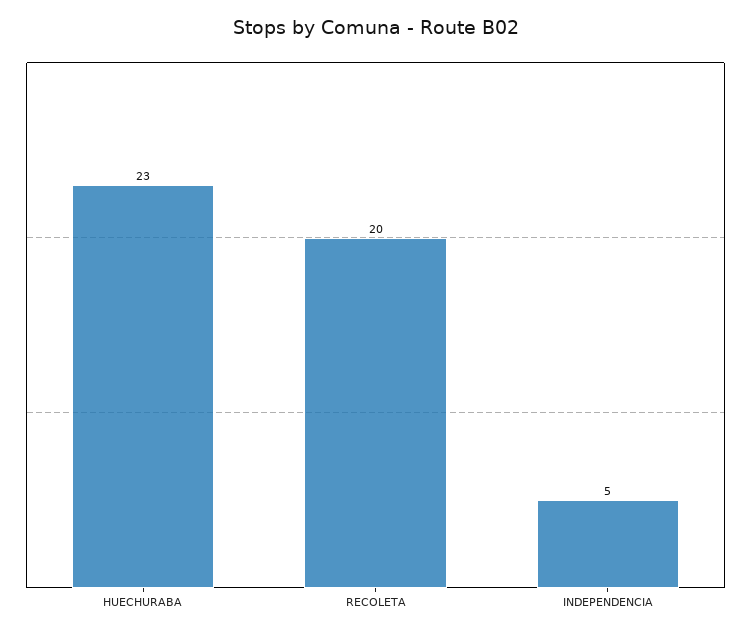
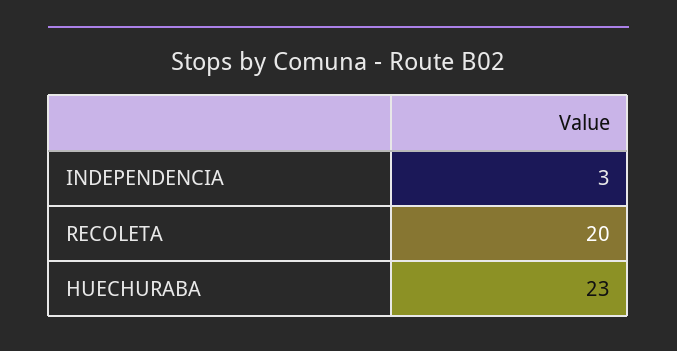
INDEPENDENCIA: 5 -> 3

